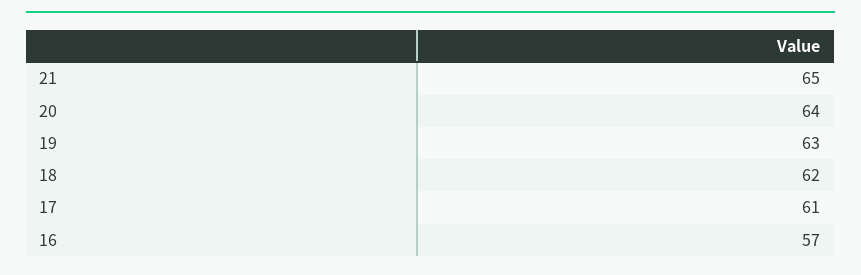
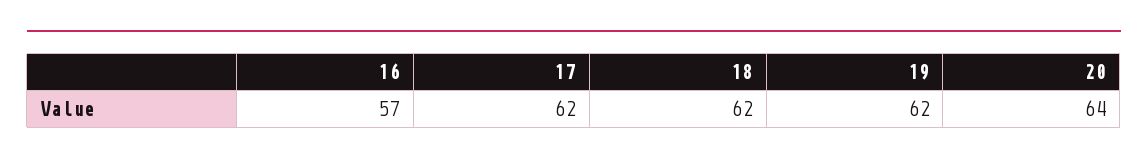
21: 65 -> none
19: 63 -> 62
17: 61 -> 62

